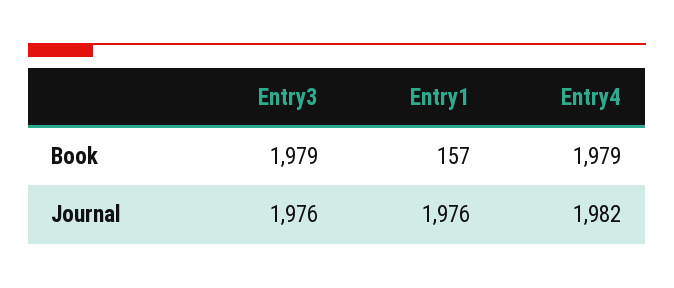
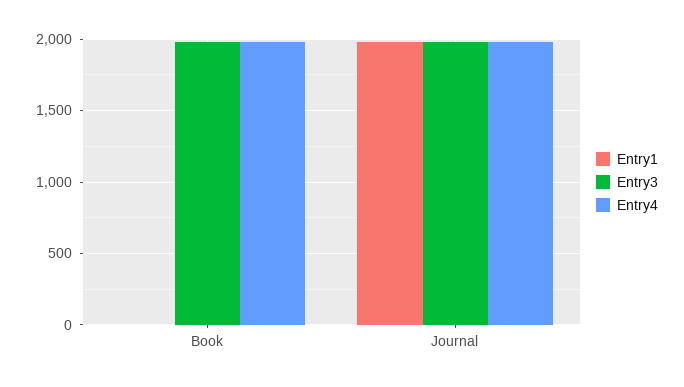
Entry1, Book: 157 -> 0

